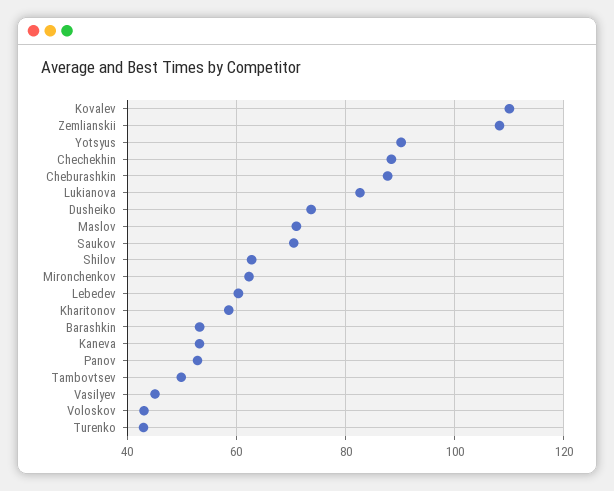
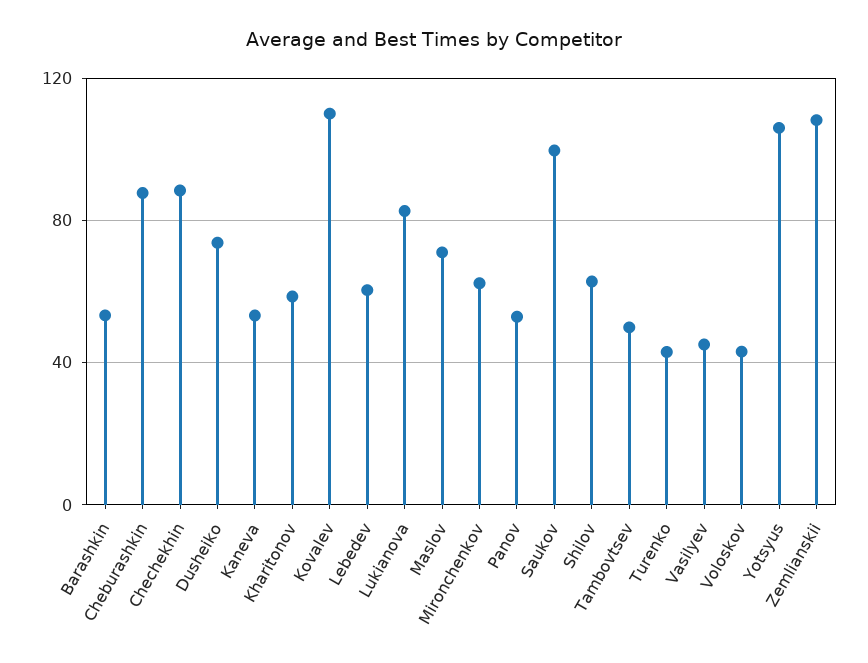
Yotsyus: 90 -> 105
Saukov: 70 -> 100

